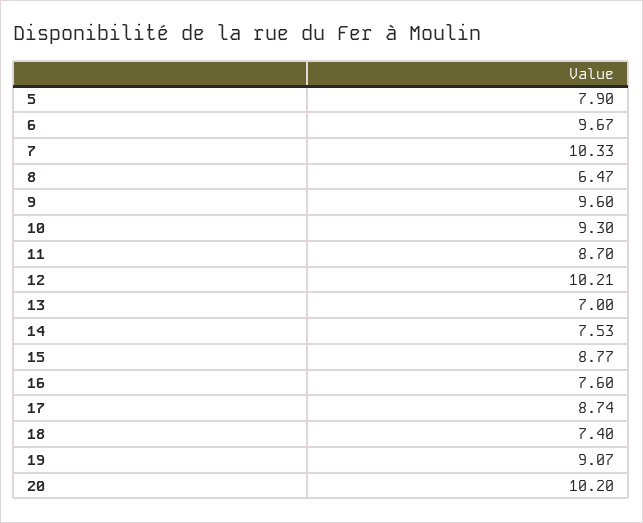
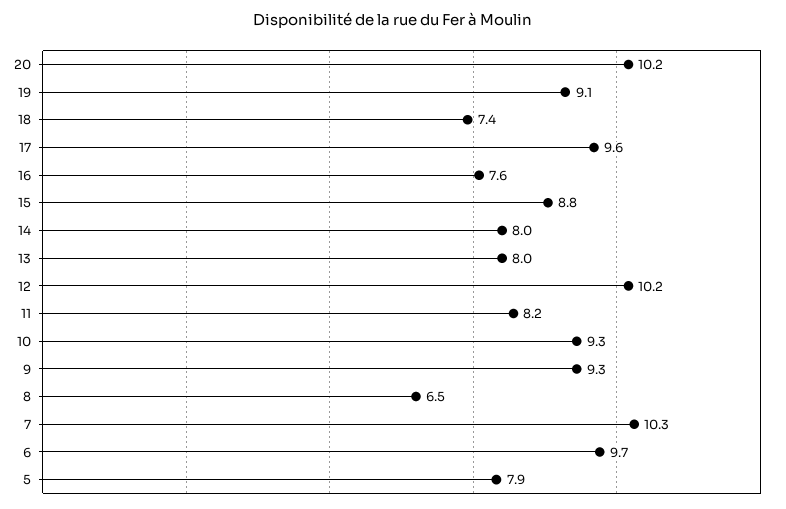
9: 9.6 -> 9.3
11: 8.7 -> 8.2
13: 7 -> 8
14: 7.53 -> 8
17: 8.74 -> 9.6

